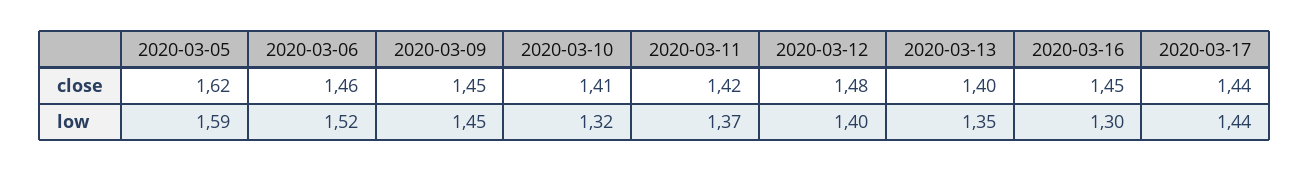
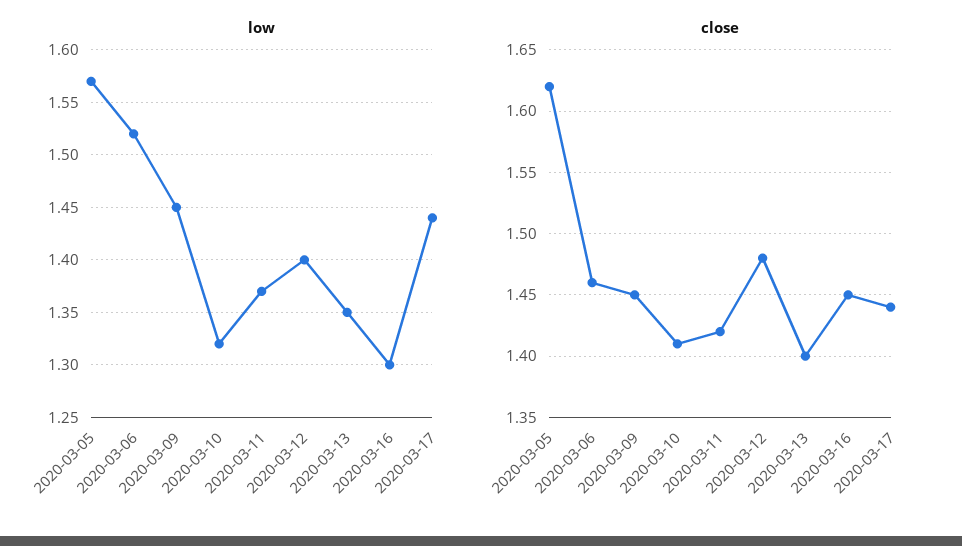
low, 2020-03-05: 1.59 -> 1.57

